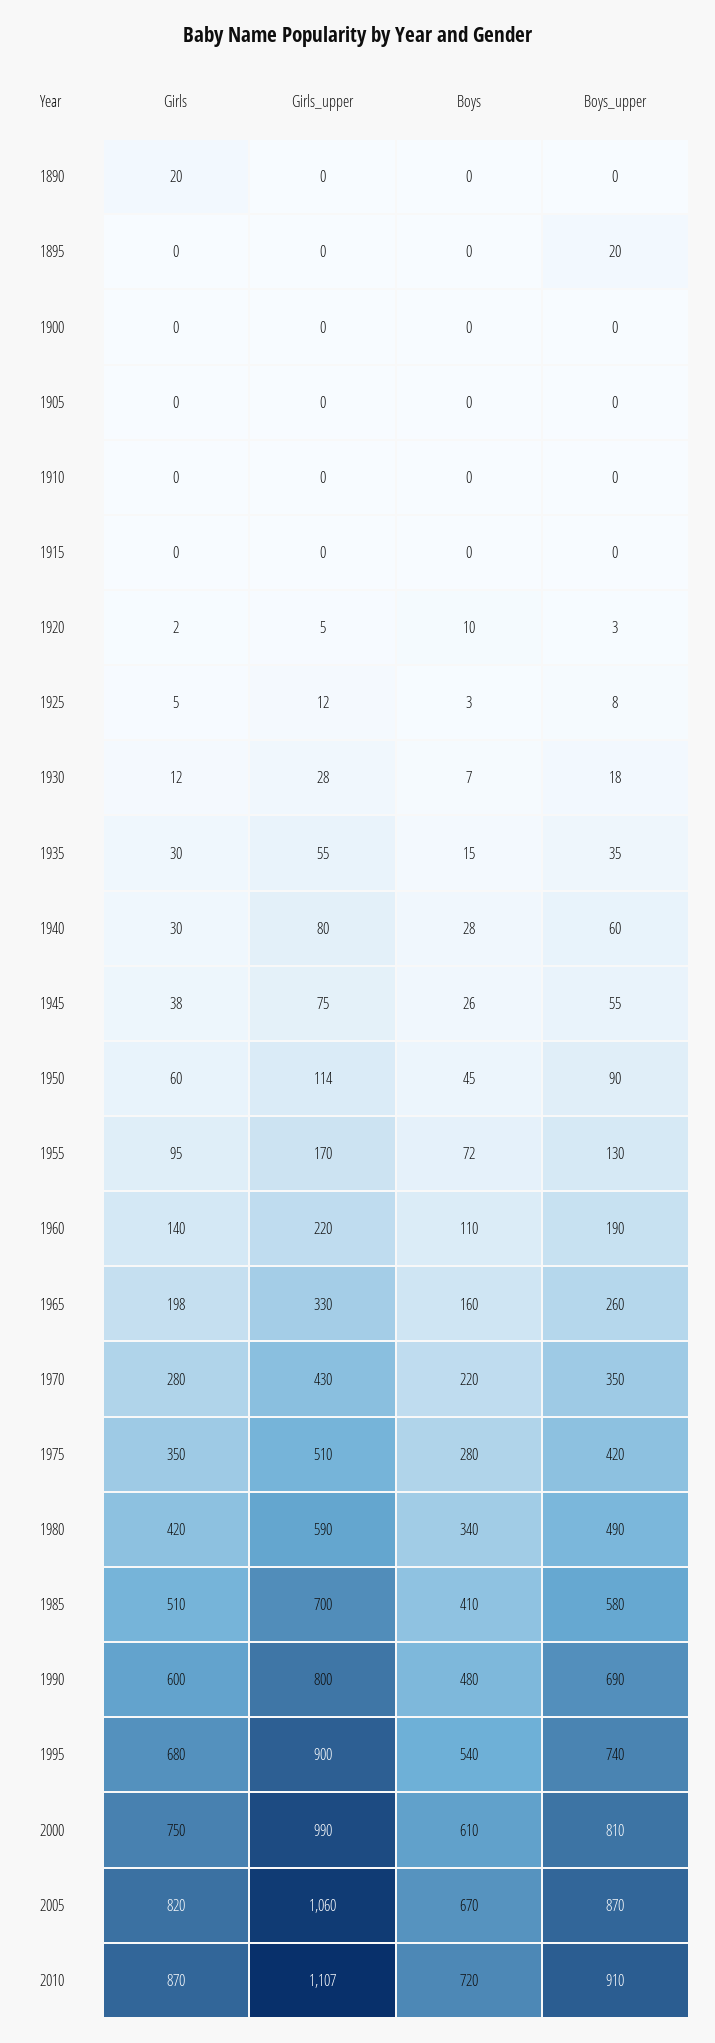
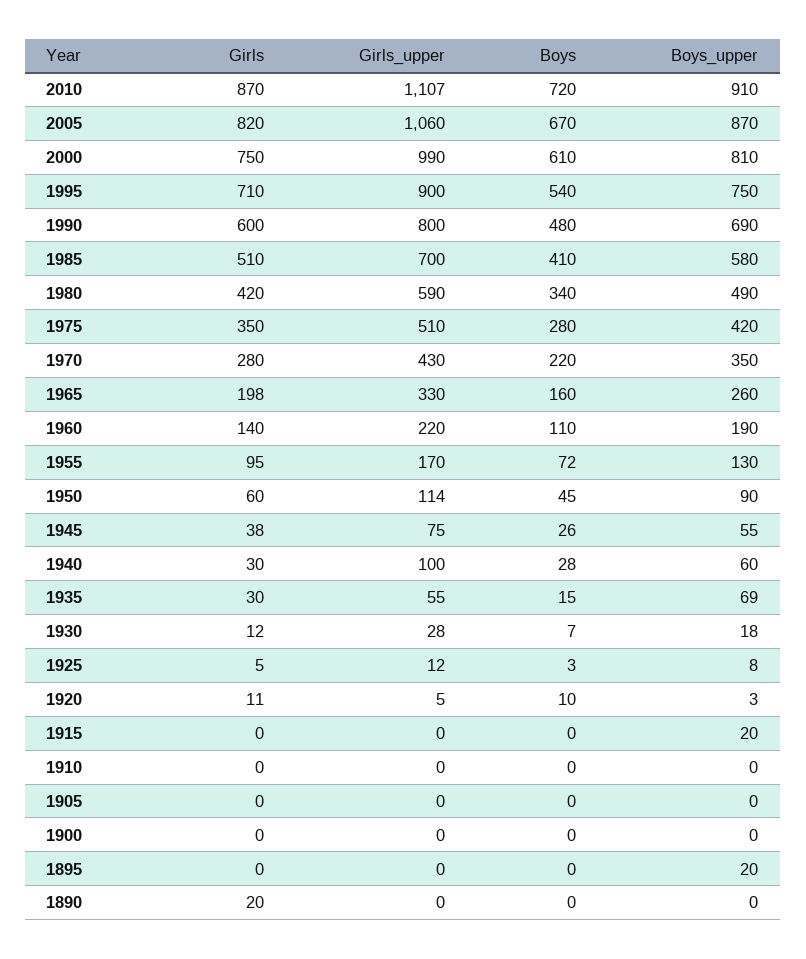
Boys_upper, 1915: 0 -> 20
Girls, 1920: 2 -> 11
Boys_upper, 1935: 35 -> 69
Girls_upper, 1940: 80 -> 100
Girls, 1995: 680 -> 710
Boys_upper, 1995: 740 -> 750

